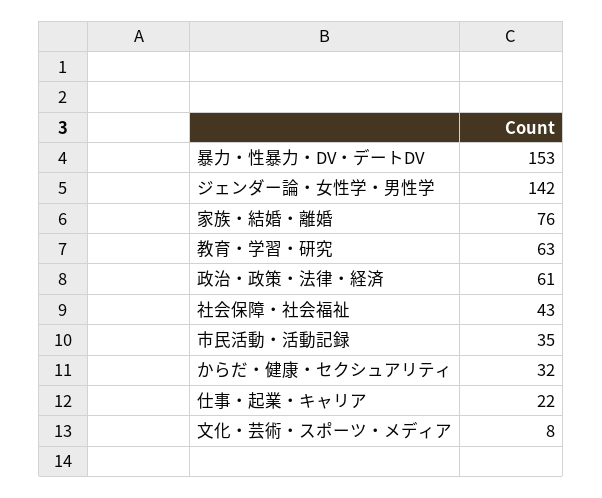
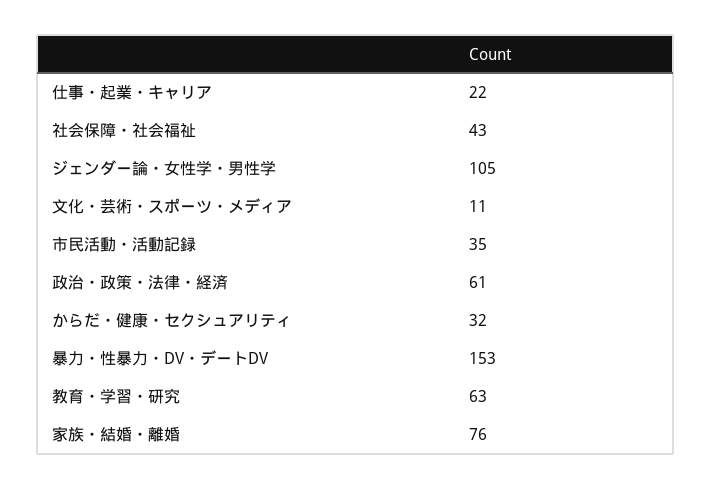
ジェンダー論・女性学・男性学: 142 -> 105
文化・芸術・スポーツ・メディア: 8 -> 11

